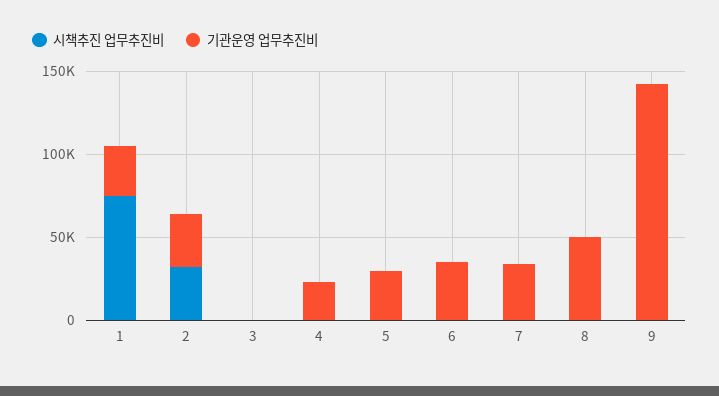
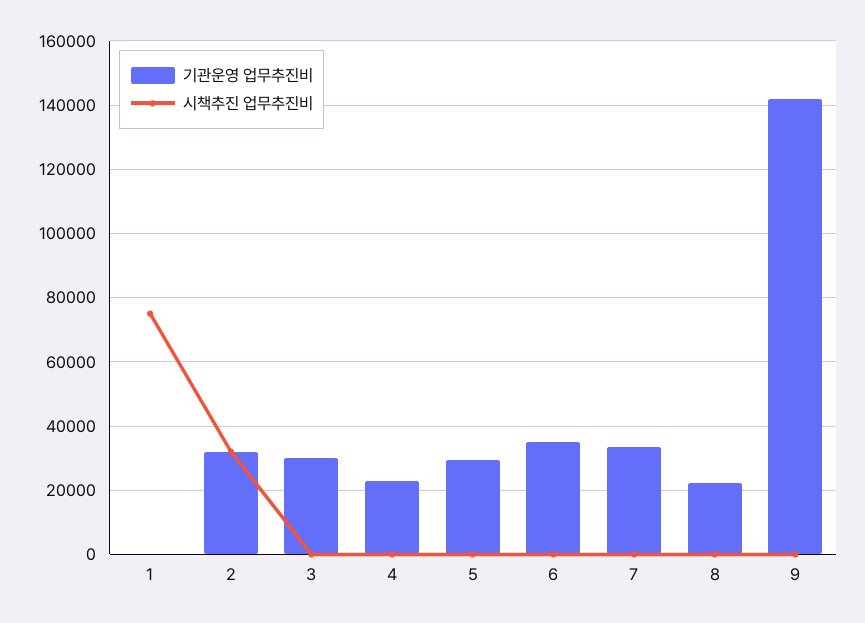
기관운영 업무추진비, 1: 30000 -> 0
기관운영 업무추진비, 3: 0 -> 30000
기관운영 업무추진비, 8: 50000 -> 22000

